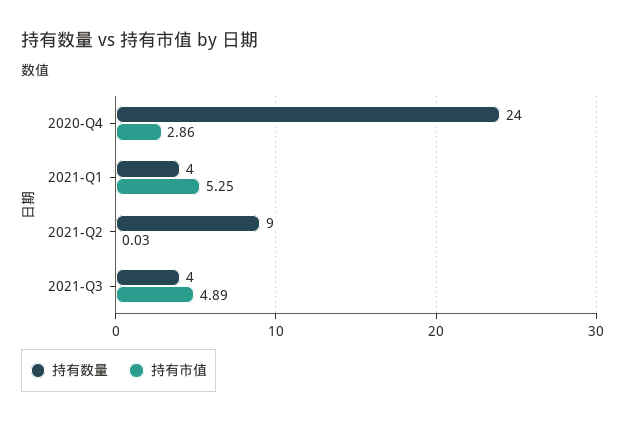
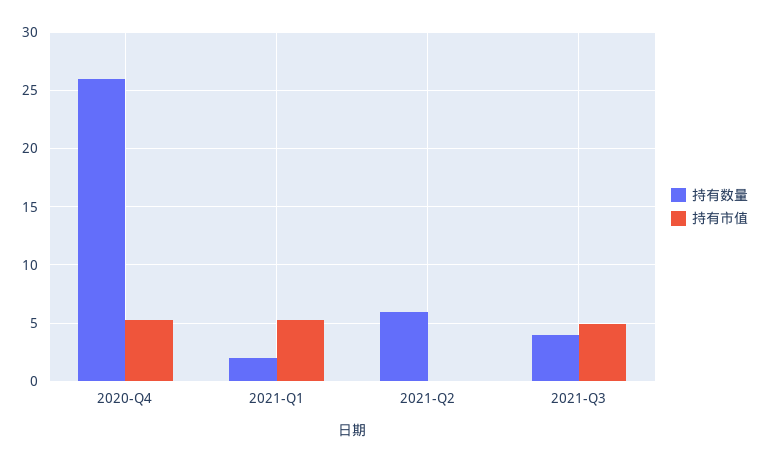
持有数量, 2020-Q4: 24 -> 26
持有市值, 2020-Q4: 2.86 -> 5
持有数量, 2021-Q1: 4 -> 2
持有数量, 2021-Q2: 9 -> 6

